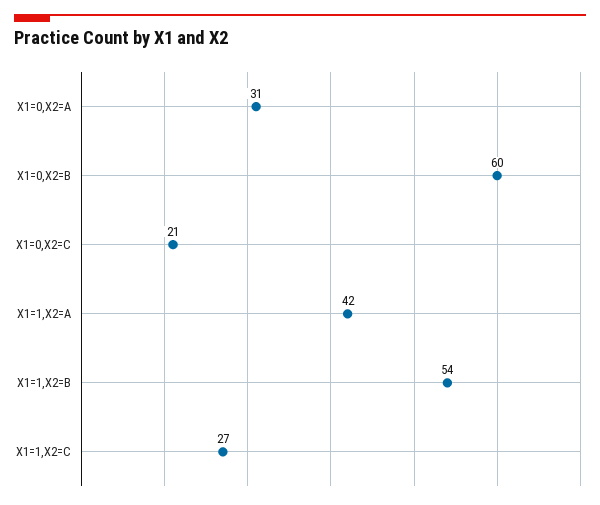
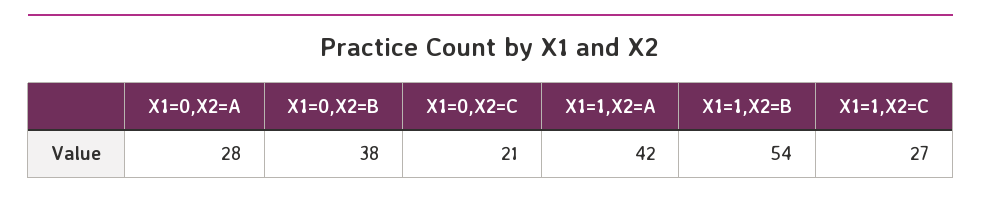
X1=0,X2=A: 31 -> 28
X1=0,X2=B: 60 -> 38

